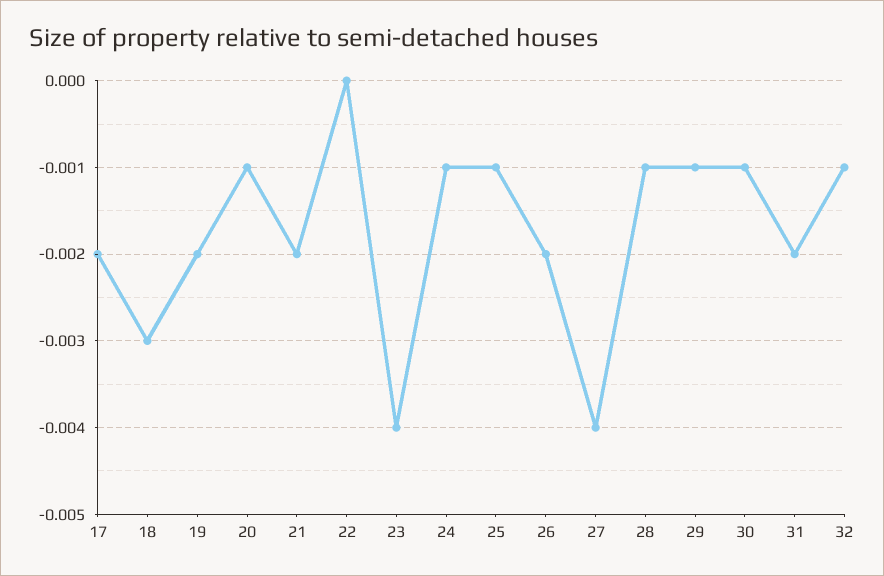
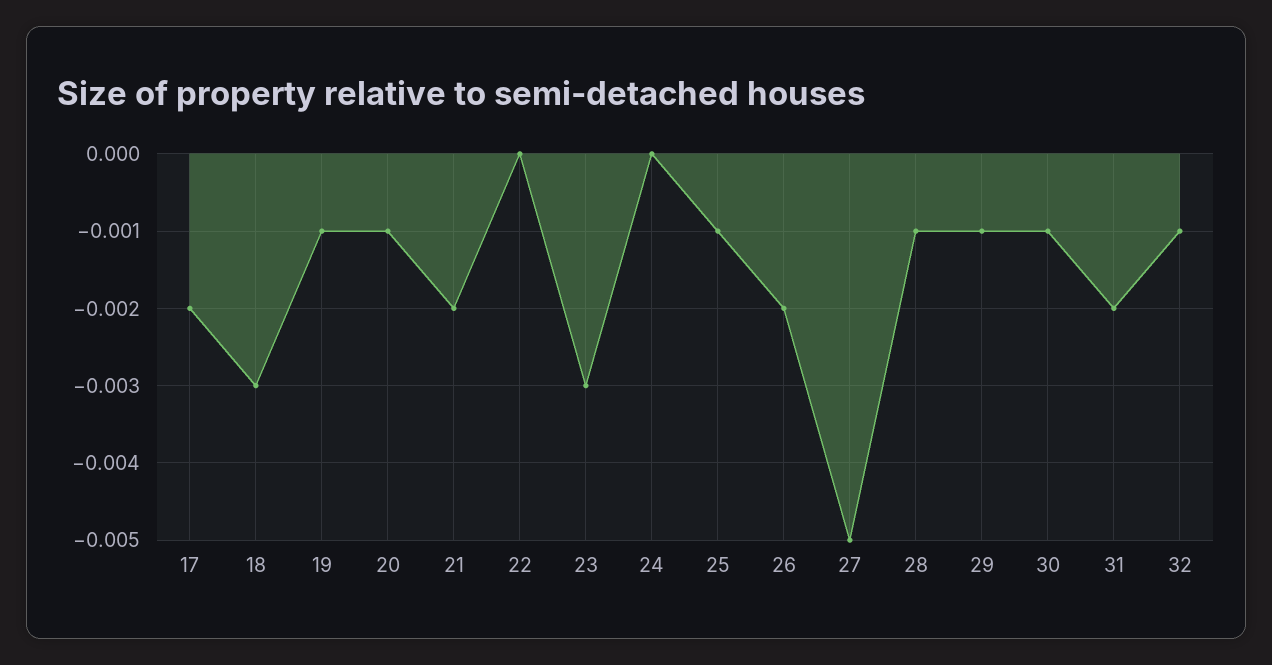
19: -0.002 -> -0.001
23: -0.004 -> -0.003
24: -0.001 -> 0
27: -0.004 -> -0.005

